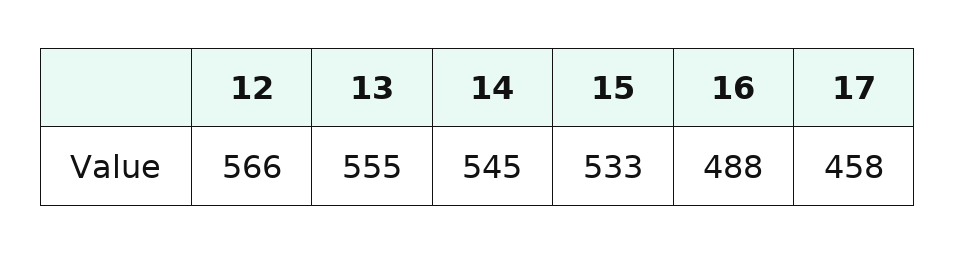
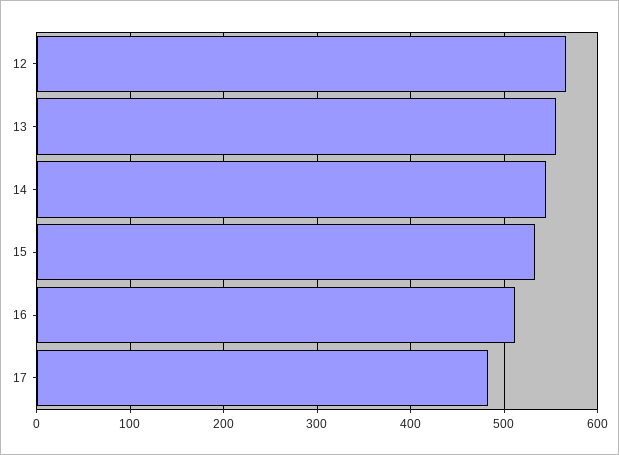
16: 488 -> 510
17: 458 -> 480

